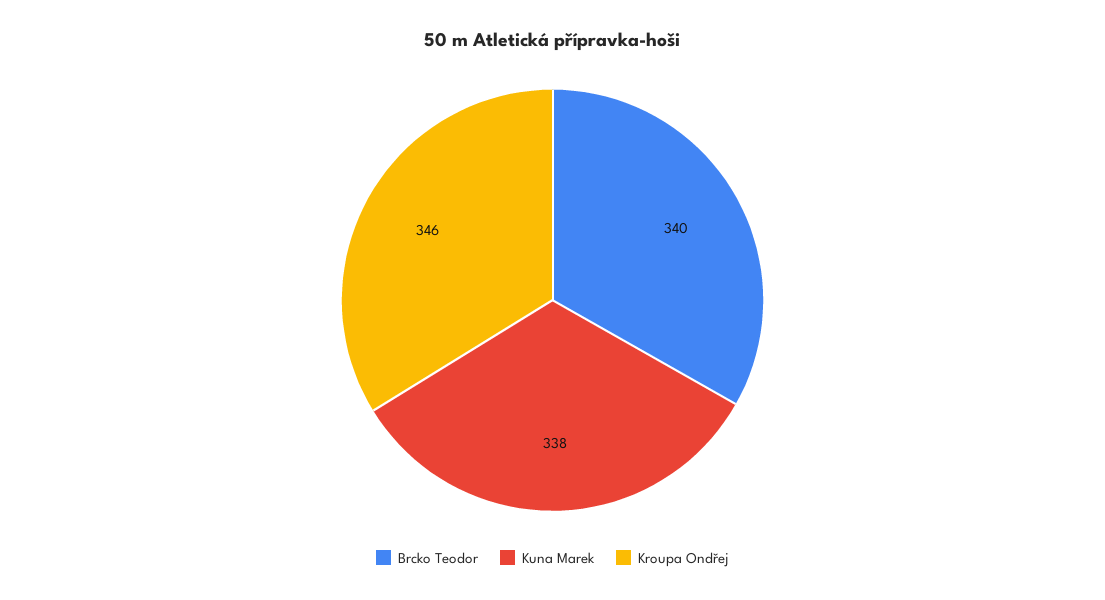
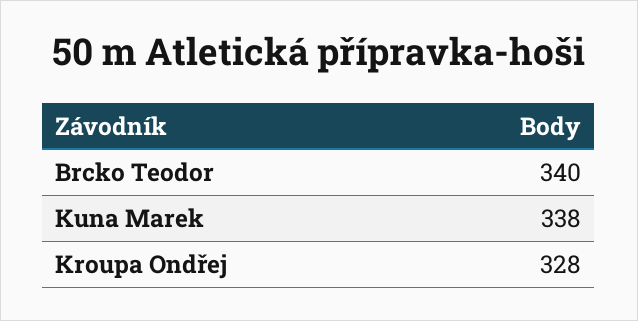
Kroupa Ondřej: 346 -> 328

